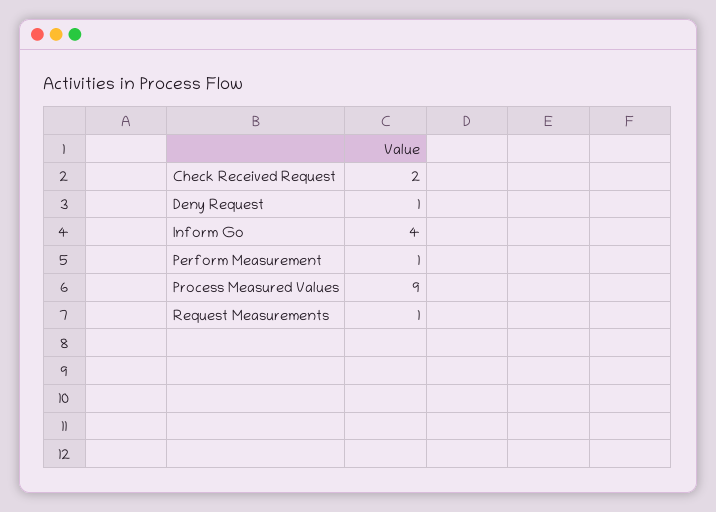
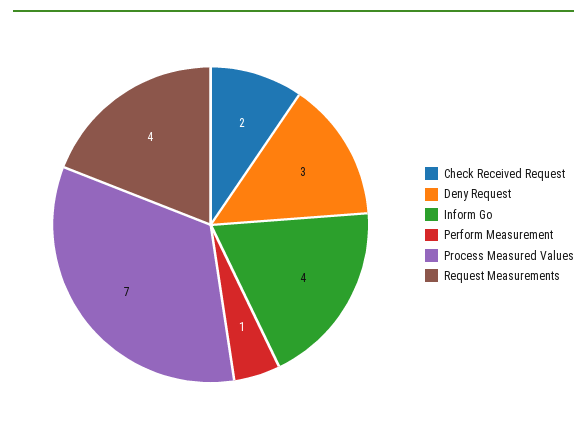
Deny Request: 1 -> 3
Process Measured Values: 9 -> 7
Request Measurements: 1 -> 4

